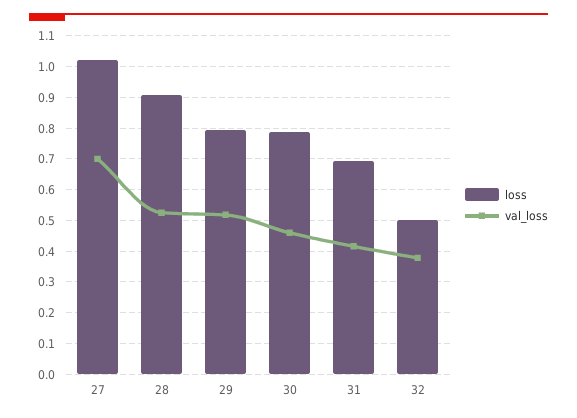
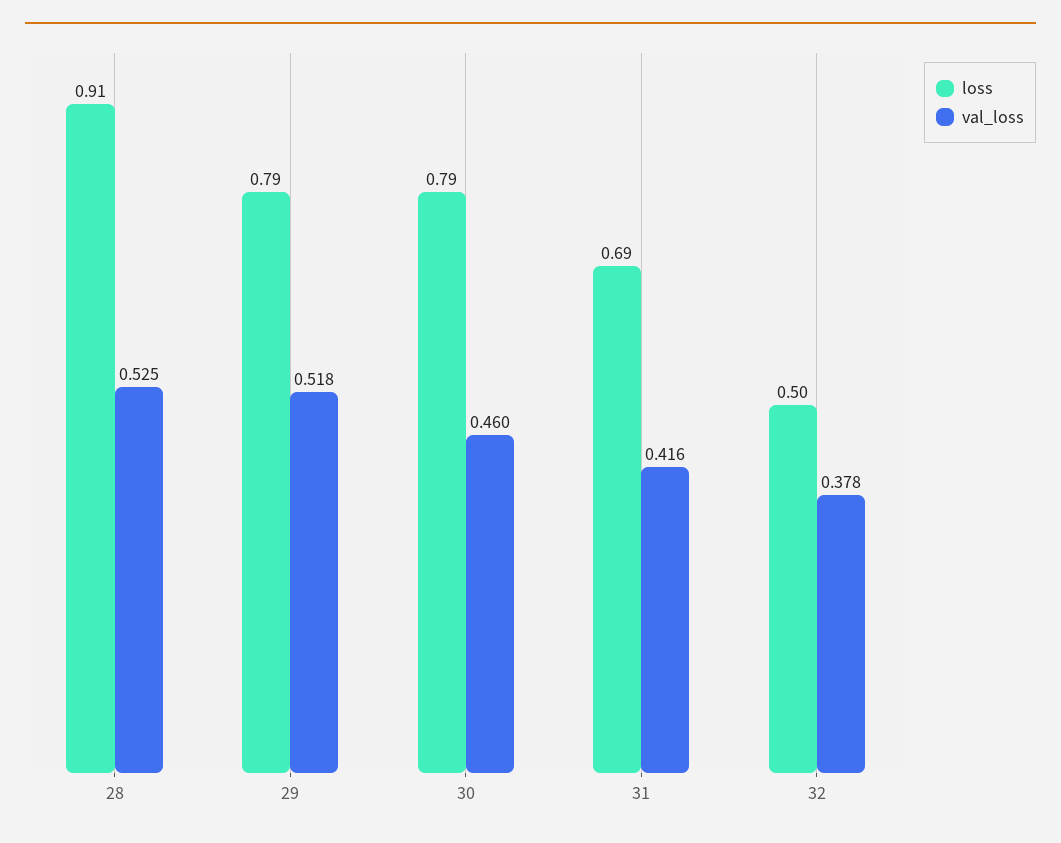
loss, 27: 1.02 -> none
val_loss, 27: 0.7 -> none

